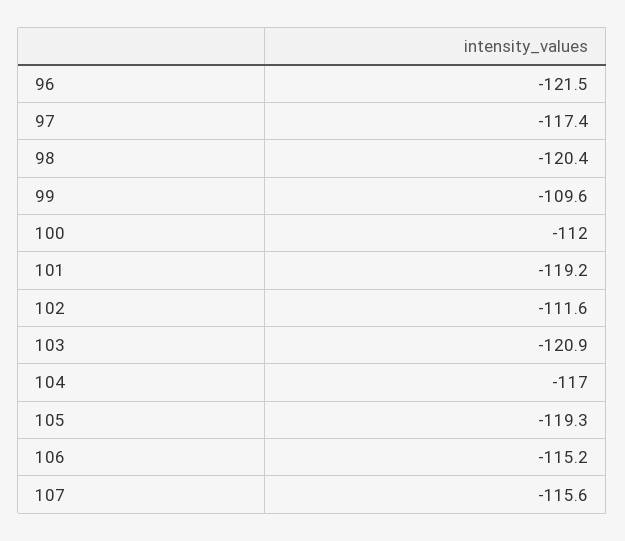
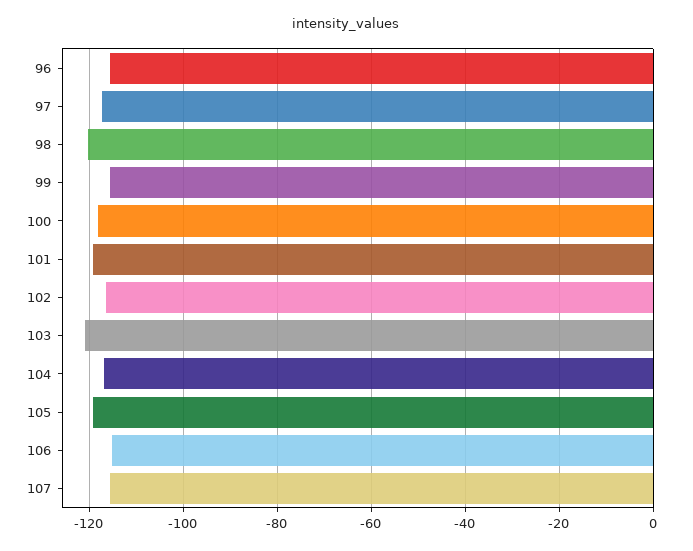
96: -121.5 -> -116
99: -109.6 -> -116
100: -112 -> -118
102: -111.6 -> -116

